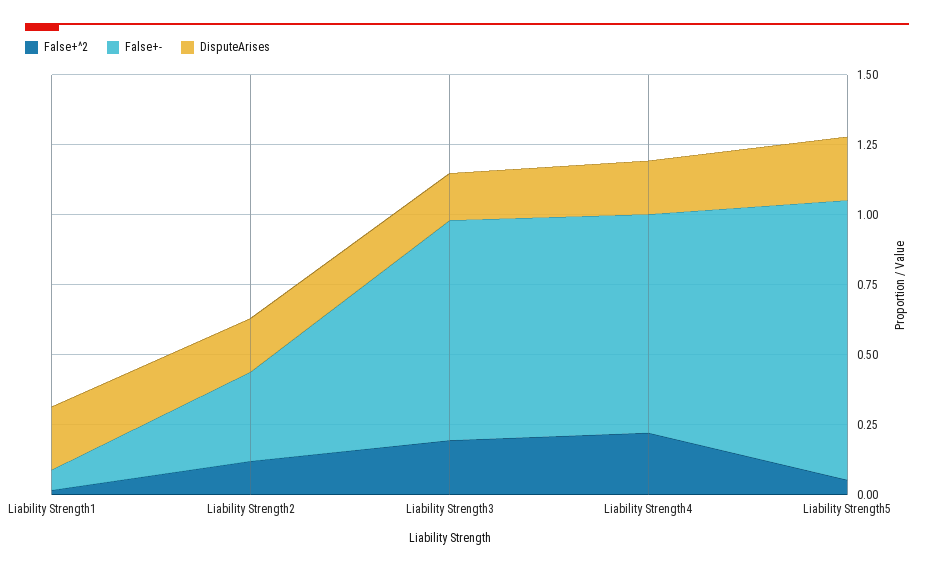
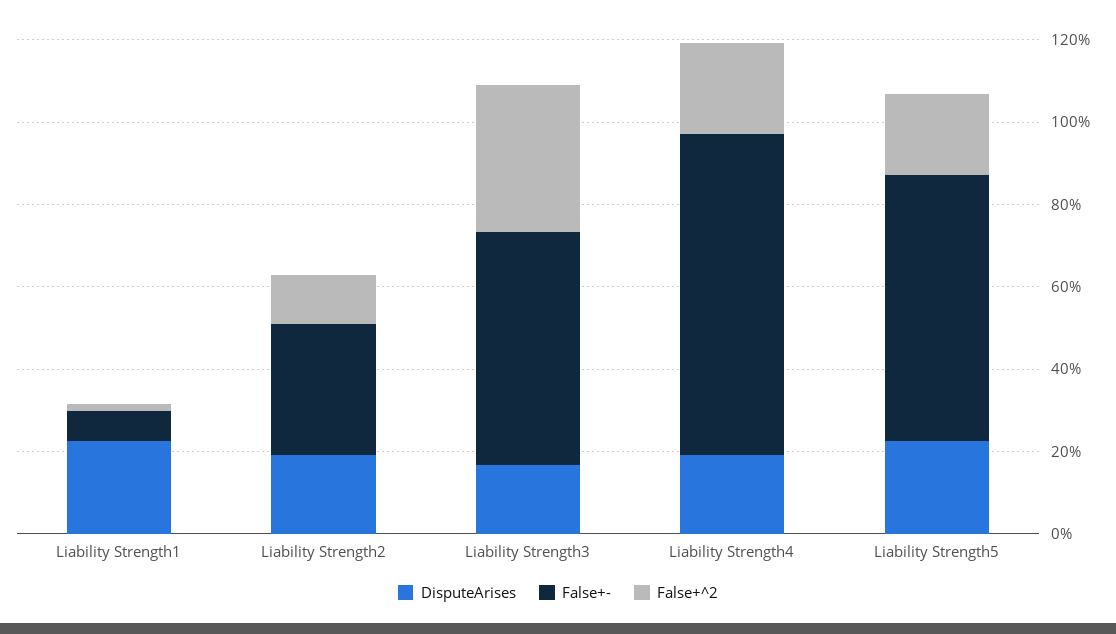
False+^2, Liability Strength3: 0.2 -> 0.35
False+-, Liability Strength3: 0.8 -> 0.55
False+^2, Liability Strength5: 0.05 -> 0.2
False+-, Liability Strength5: 1 -> 0.65

